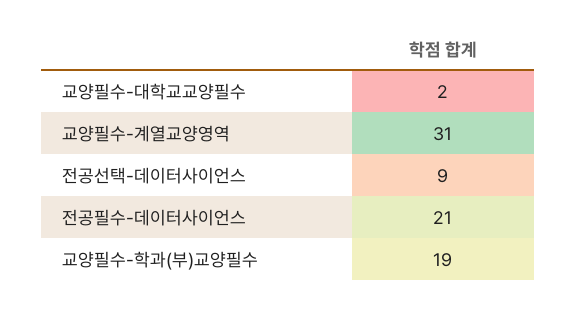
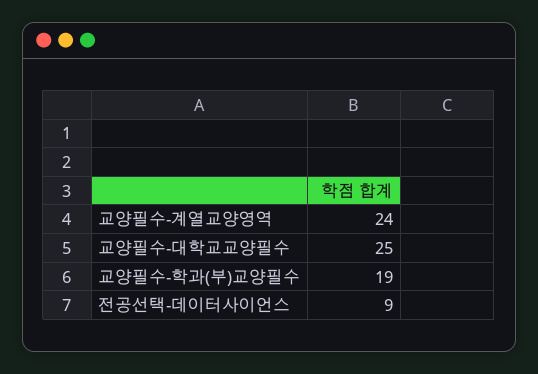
교양필수-대학교교양필수: 2 -> 25
교양필수-계열교양영역: 31 -> 24
전공필수-데이터사이언스: 21 -> none

